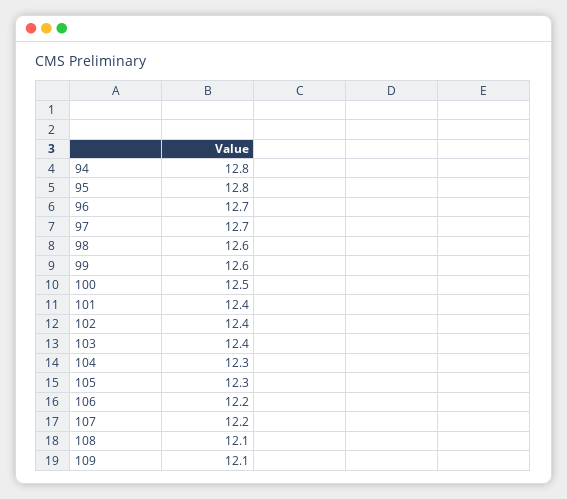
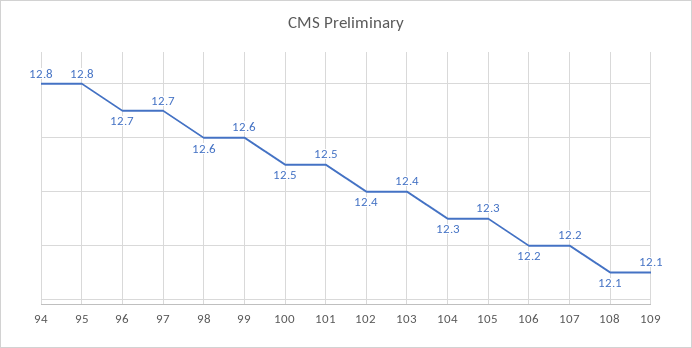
101: 12.4 -> 12.5

